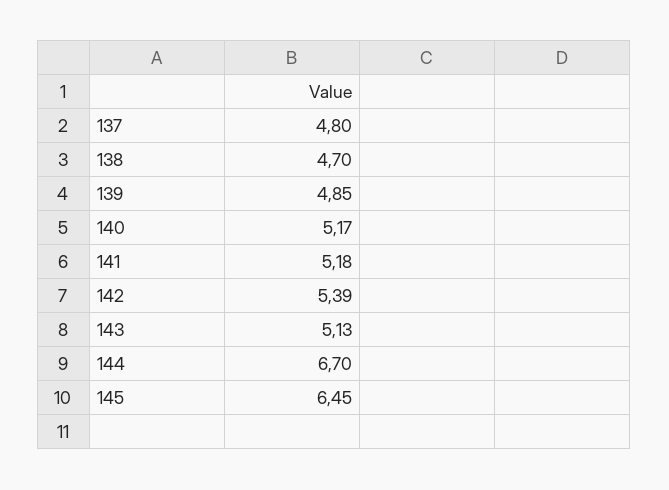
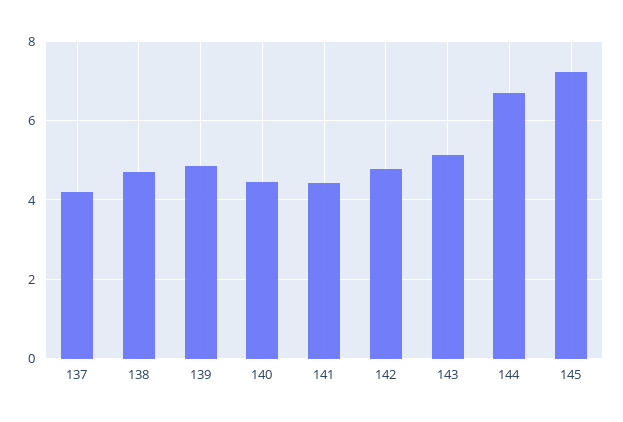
137: 4.8 -> 4.2
140: 5.17 -> 4.4
141: 5.18 -> 4.4
142: 5.39 -> 4.8
145: 6.45 -> 7.2

